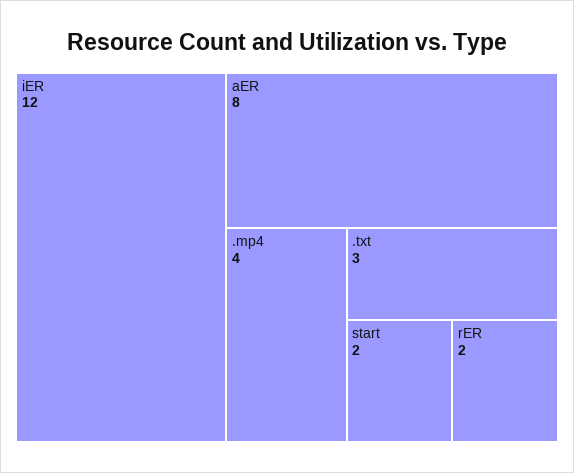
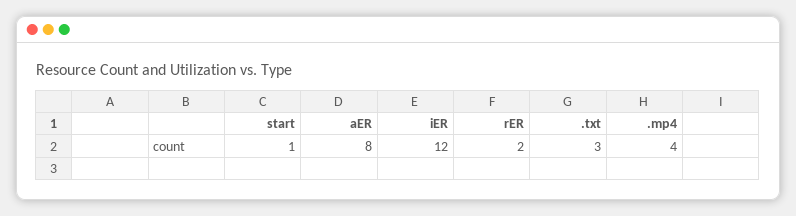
start: 2 -> 1

